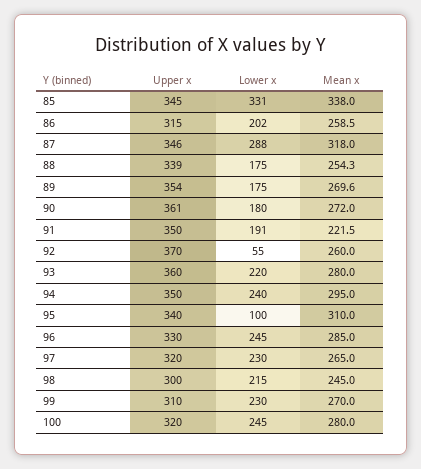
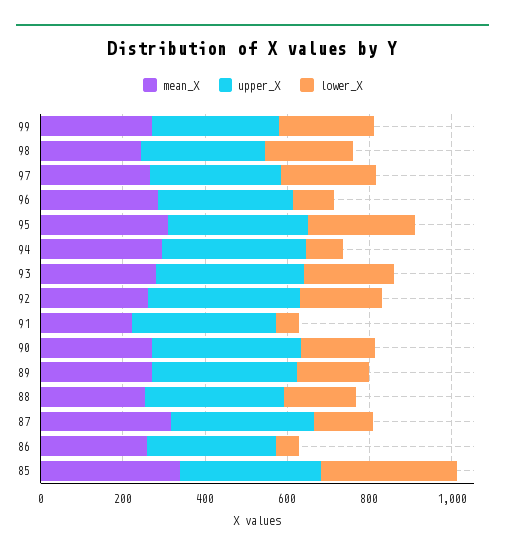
Lower x, 86: 202 -> 50
Lower x, 87: 288 -> 150
Lower x, 91: 191 -> 50
Lower x, 92: 55 -> 200
Lower x, 94: 240 -> 100
Lower x, 95: 100 -> 250
Lower x, 96: 245 -> 100
Upper x, 100: 320 -> none
Lower x, 100: 245 -> none
Mean x, 100: 280 -> none

